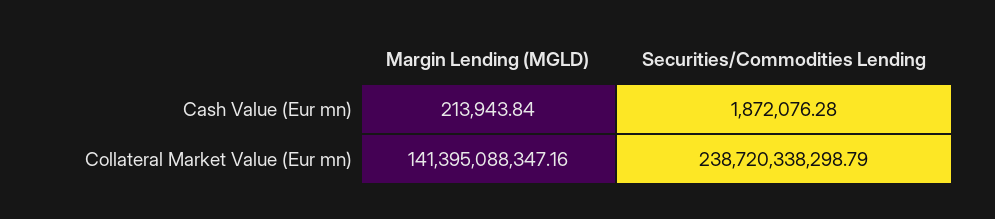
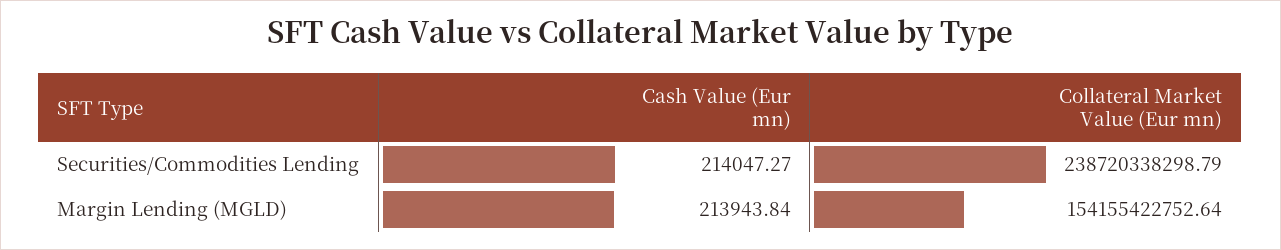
Securities/Commodities Lending, Cash Value (Eur mn): 1872076.28 -> 214047.27
Margin Lending (MGLD), Collateral Market Value (Eur mn): 141395088347.16 -> 154155422752.64

